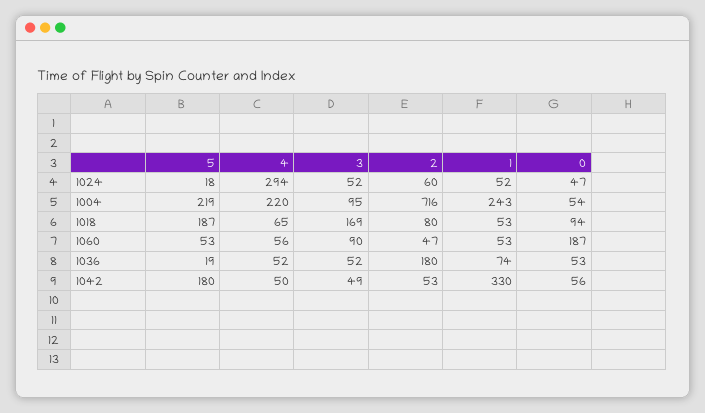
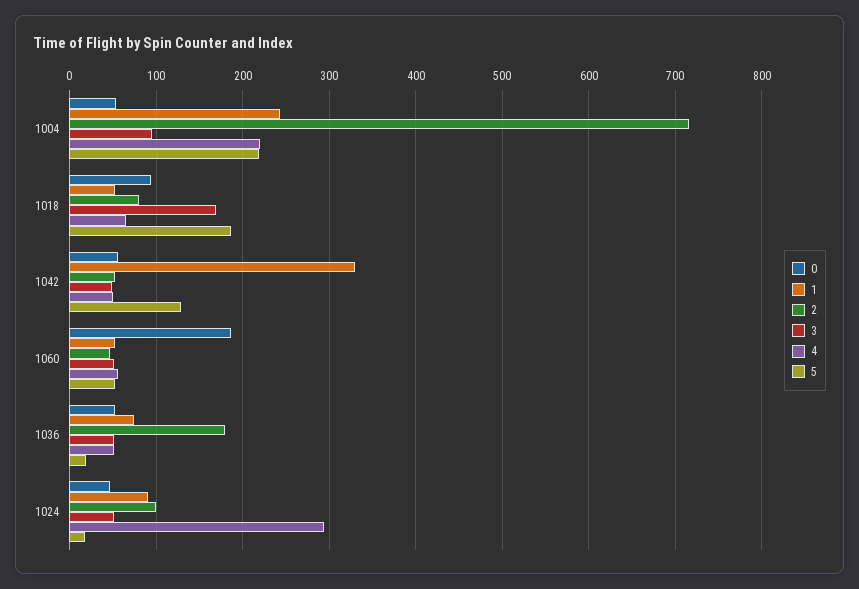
2, 1024: 60 -> 100
1, 1024: 52 -> 90
3, 1060: 90 -> 50
5, 1042: 180 -> 130

